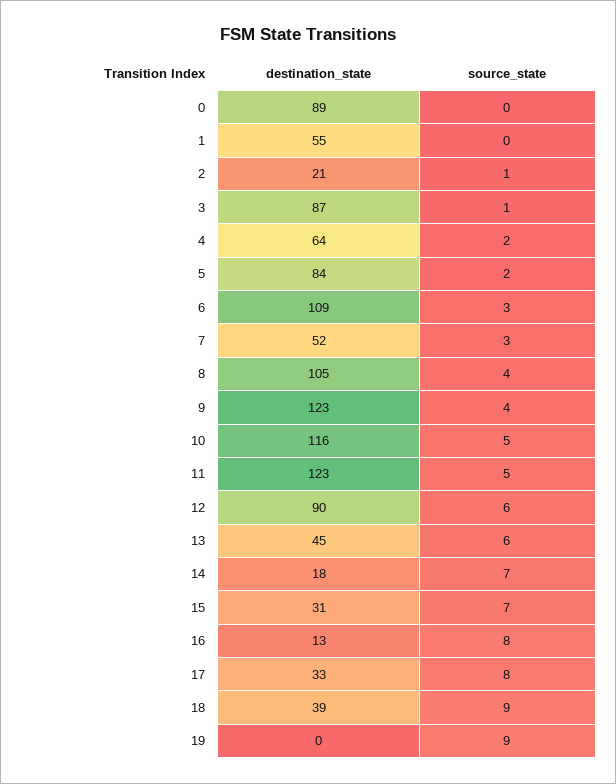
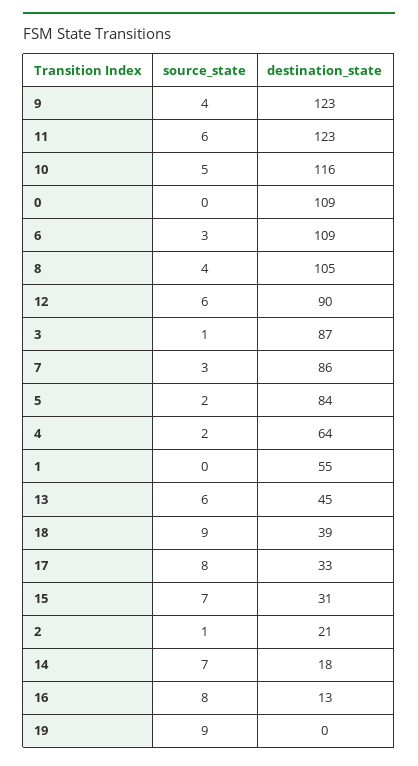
destination_state, 0: 89 -> 109
destination_state, 7: 52 -> 86
source_state, 11: 5 -> 6

